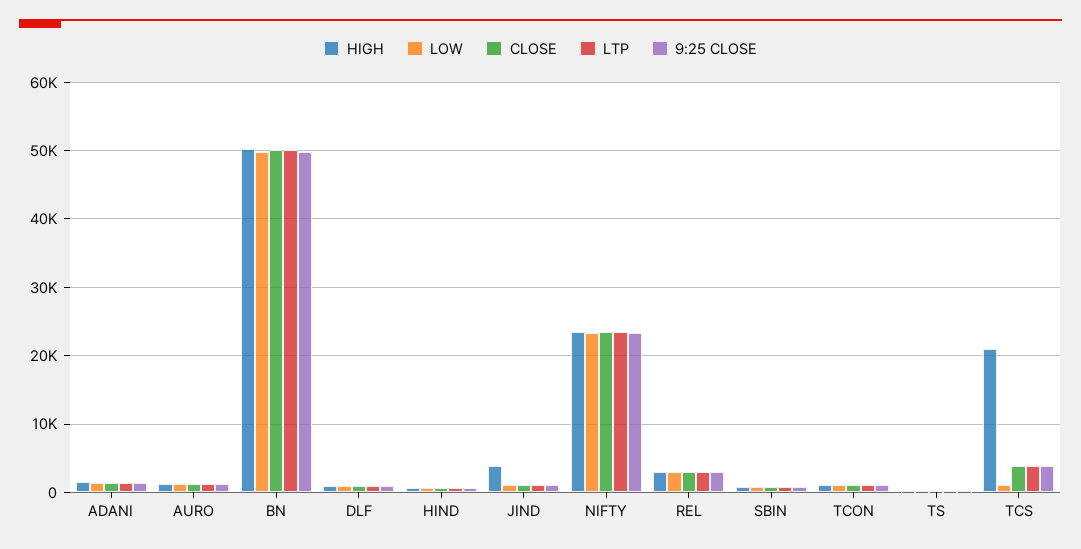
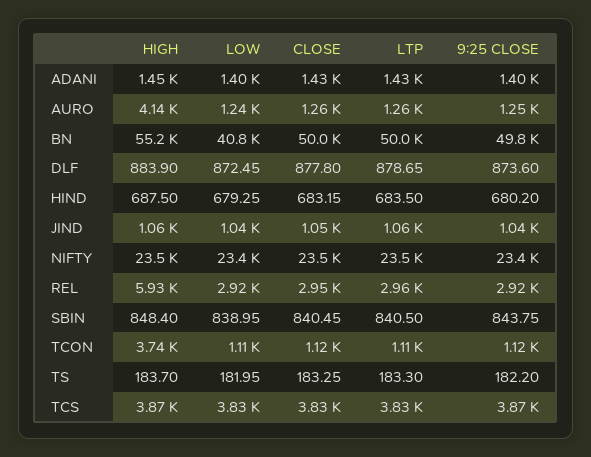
HIGH, AURO: 1000 -> 4140
HIGH, BN: 50000 -> 55200
LOW, BN: 50000 -> 40800
HIGH, JIND: 4000 -> 1060
HIGH, REL: 3000 -> 5930
HIGH, TCON: 1000 -> 3740
HIGH, TCS: 21000 -> 3870
LOW, TCS: 1000 -> 3830

